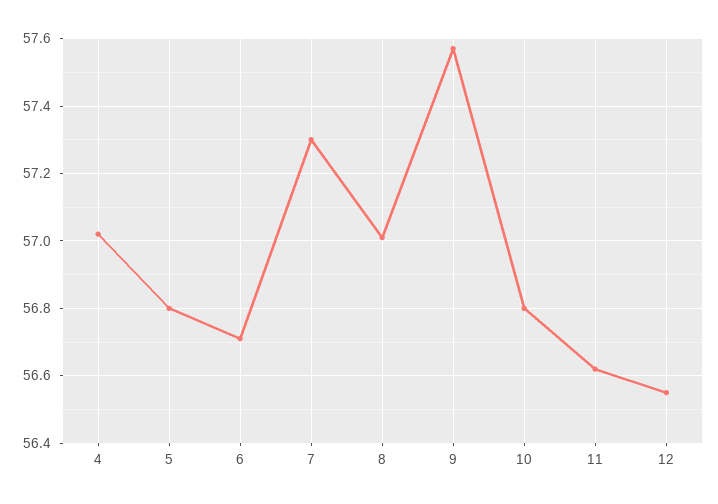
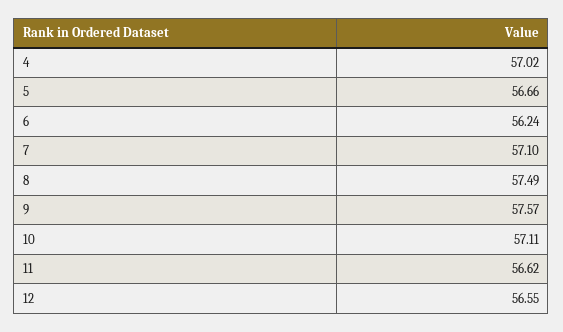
5: 56.8 -> 56.66
6: 56.7 -> 56.24
7: 57.3 -> 57.1
8: 57 -> 57.49
10: 56.8 -> 57.11

